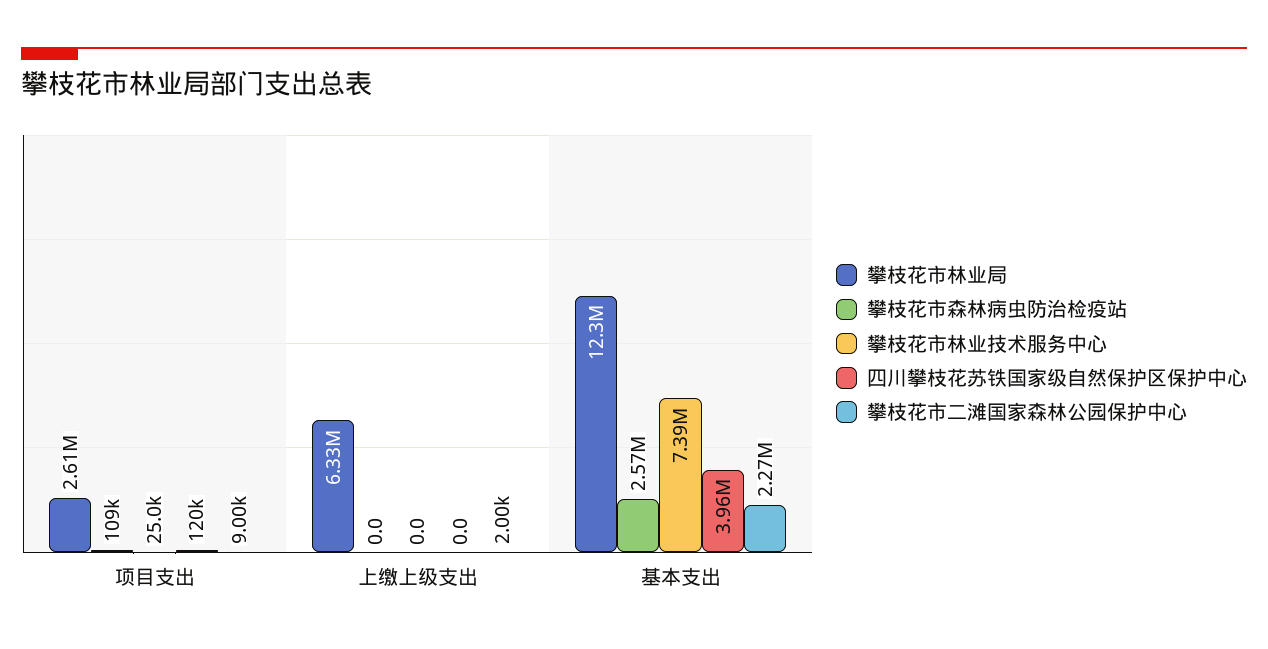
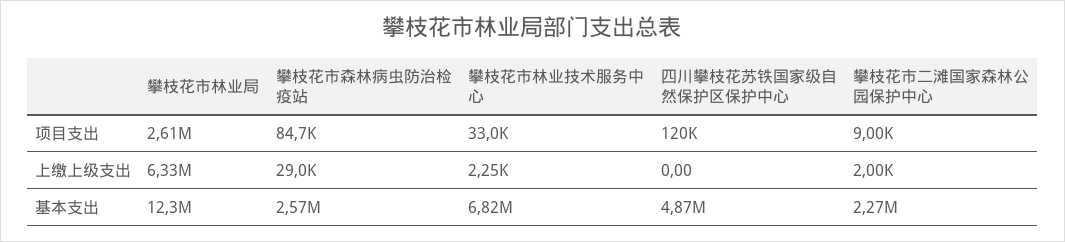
攀枝花市森林病虫防治检疫站, 项目支出: 109000 -> 84700
攀枝花市林业技术服务中心, 项目支出: 25000 -> 33000
攀枝花市森林病虫防治检疫站, 上缴上级支出: 0 -> 29000
攀枝花市林业技术服务中心, 上缴上级支出: 0 -> 2250
攀枝花市林业技术服务中心, 基本支出: 7390000 -> 6820000
四川攀枝花苏铁国家级自然保护区保护中心, 基本支出: 3960000 -> 4870000

